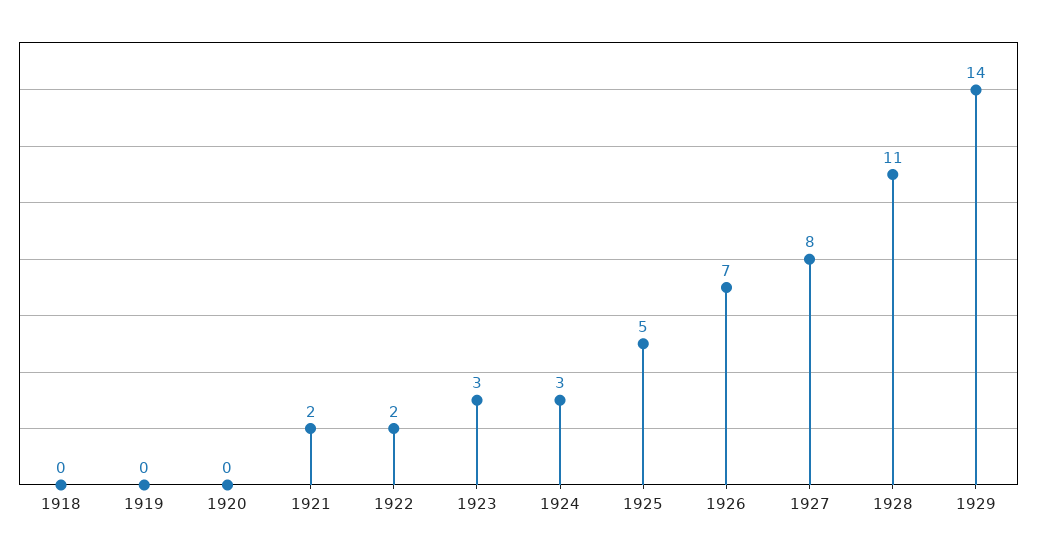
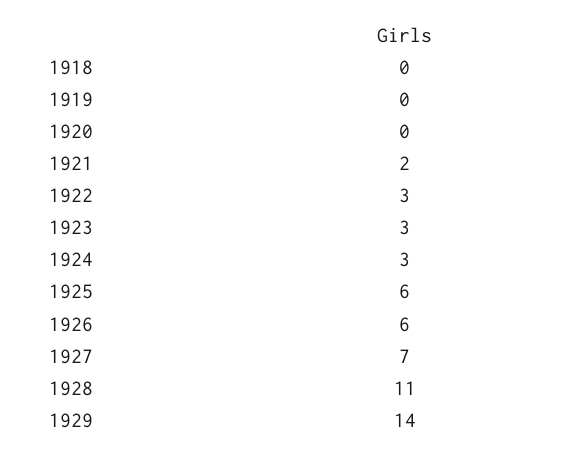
1922: 2 -> 3
1925: 5 -> 6
1926: 7 -> 6
1927: 8 -> 7

